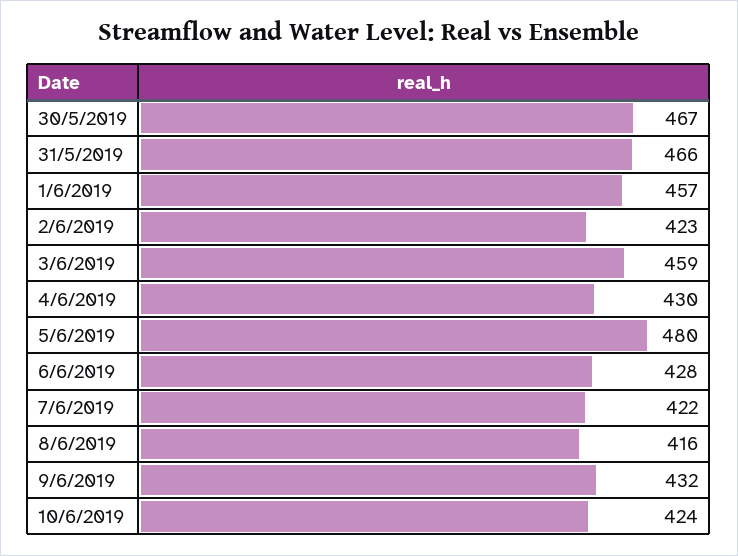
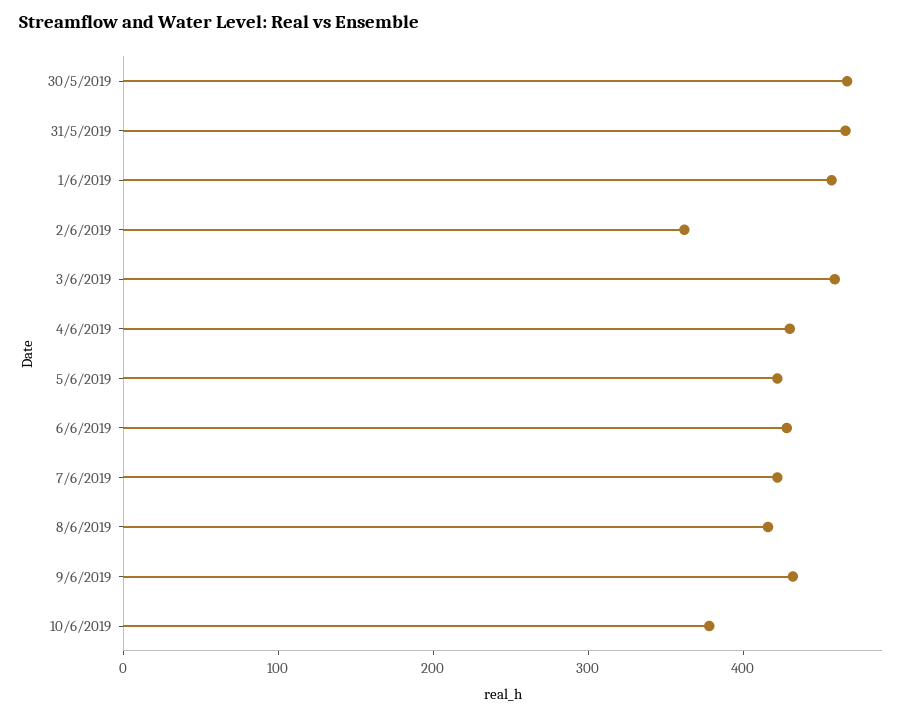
2/6/2019: 423 -> 360
5/6/2019: 480 -> 420
10/6/2019: 424 -> 380

